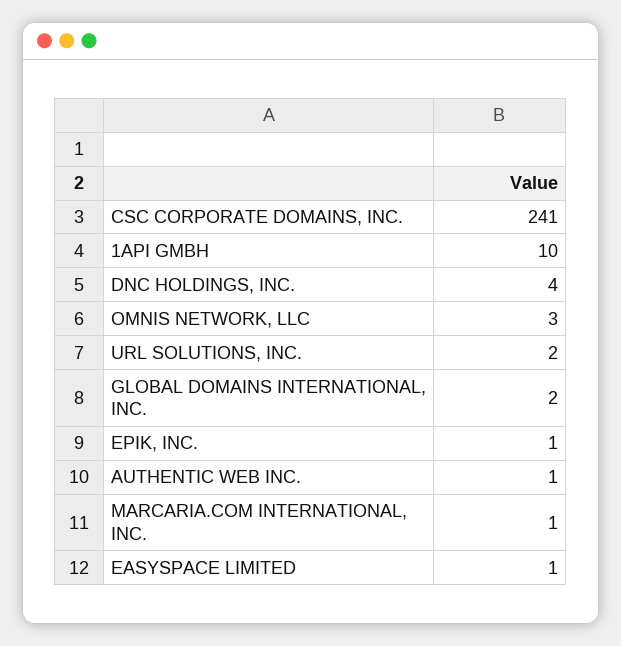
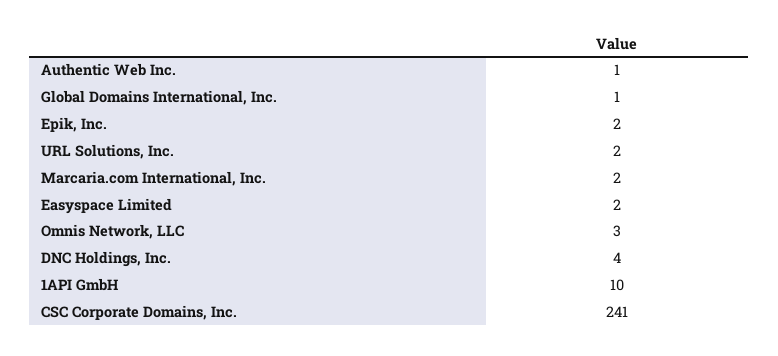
GLOBAL DOMAINS INTERNATIONAL, INC.: 2 -> 1
EPIK, INC.: 1 -> 2
MARCARIA.COM INTERNATIONAL, INC.: 1 -> 2
EASYSPACE LIMITED: 1 -> 2

